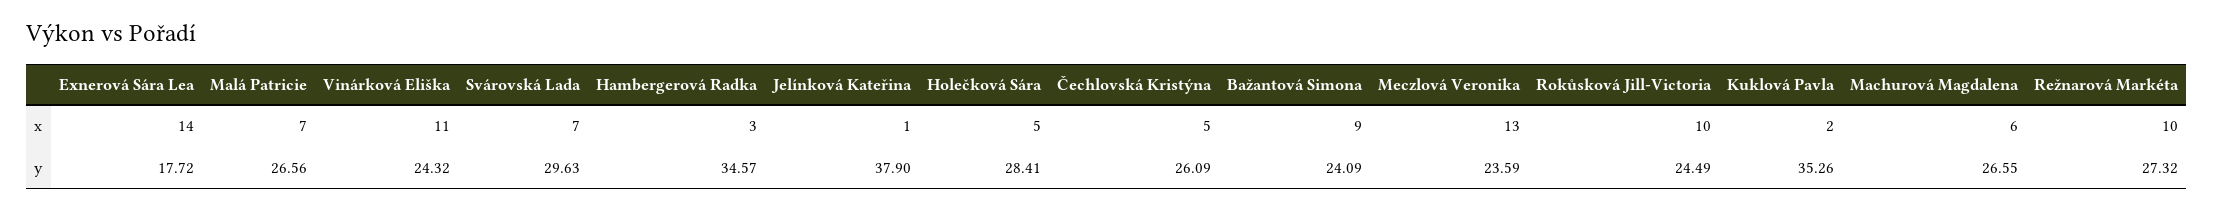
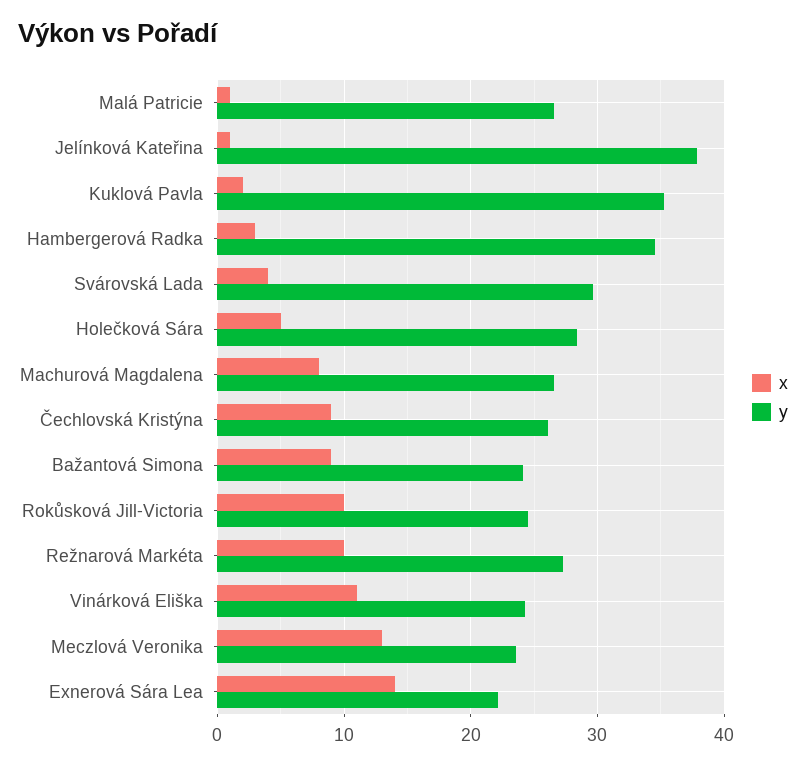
x, Malá Patricie: 7 -> 1
x, Svárovská Lada: 7 -> 4
x, Čechlovská Kristýna: 5 -> 9
x, Machurová Magdalena: 6 -> 8
y, Exnerová Sára Lea: 17.72 -> 22

